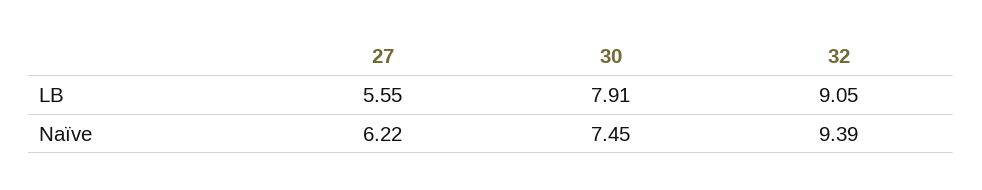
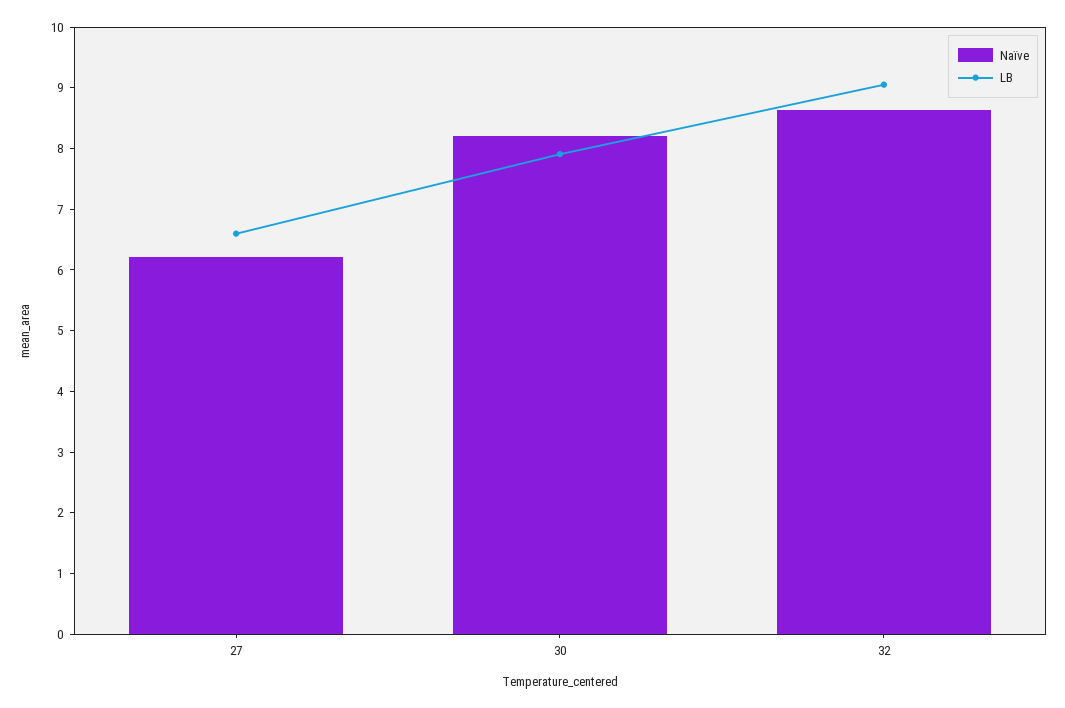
LB, 27: 5.55 -> 6.6
Naïve, 30: 7.45 -> 8.2
Naïve, 32: 9.39 -> 8.6

